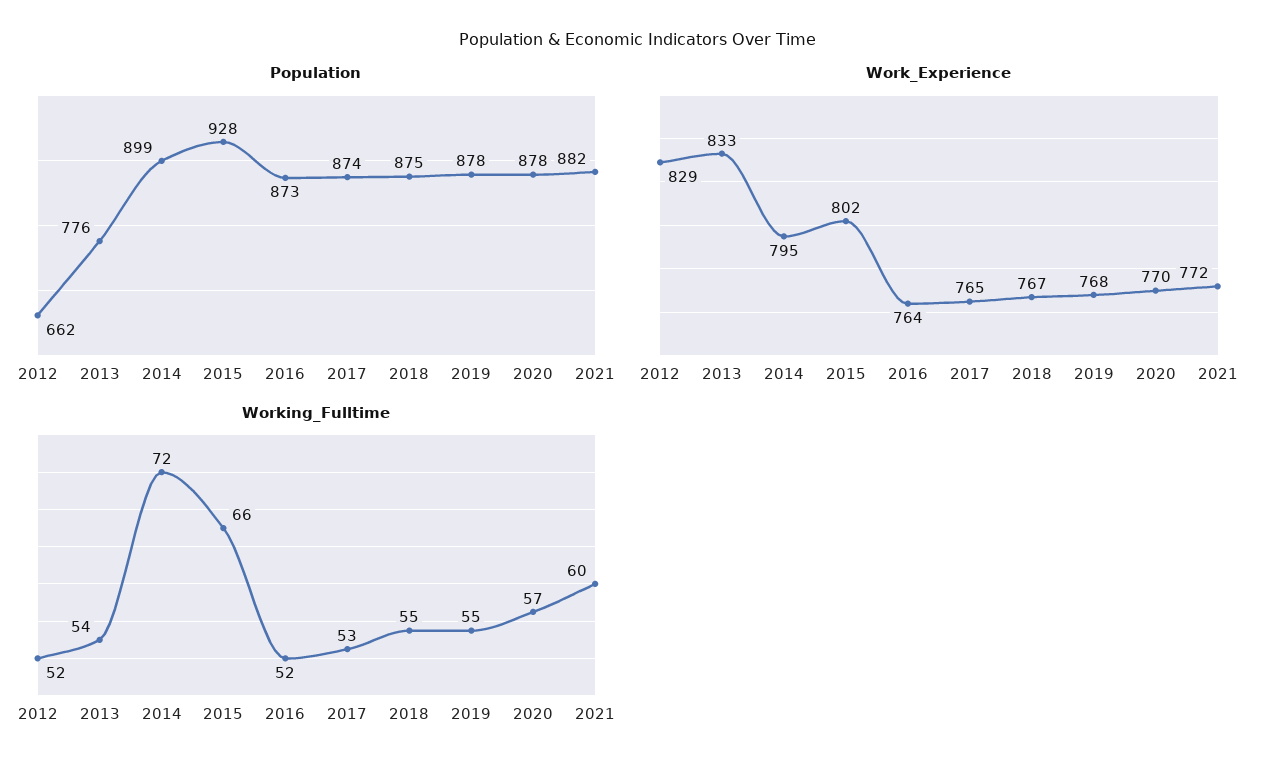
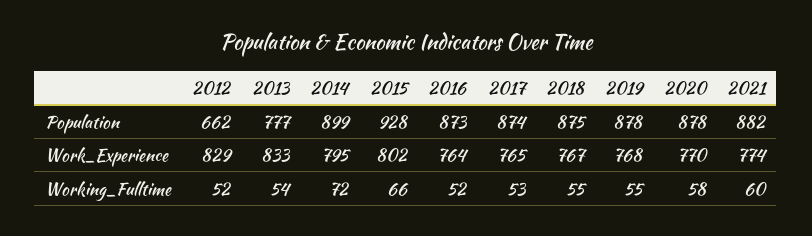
Population, 2013: 776 -> 777
Work_Experience, 2021: 772 -> 774
Working_Fulltime, 2020: 57 -> 58

